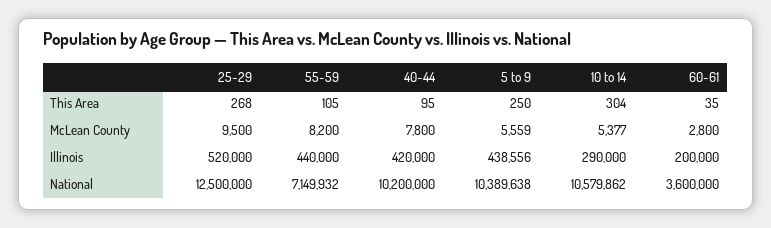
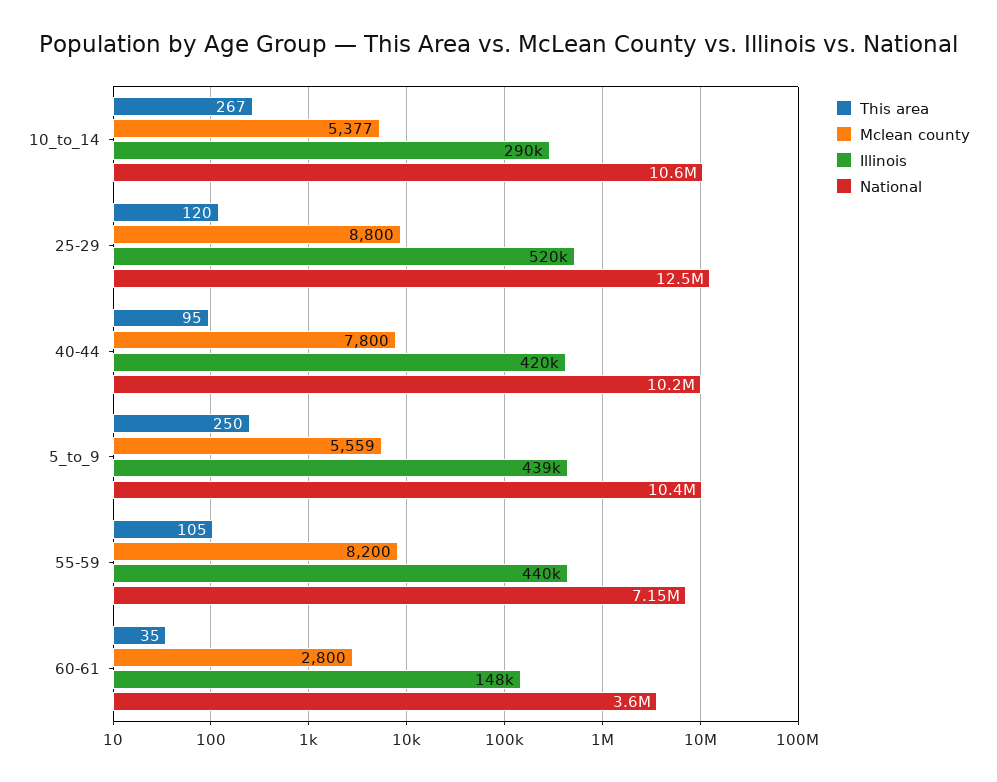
This Area, 25-29: 268 -> 120
This Area, 10 to 14: 304 -> 267
McLean County, 25-29: 9500 -> 8800
Illinois, 60-61: 200000 -> 148000

